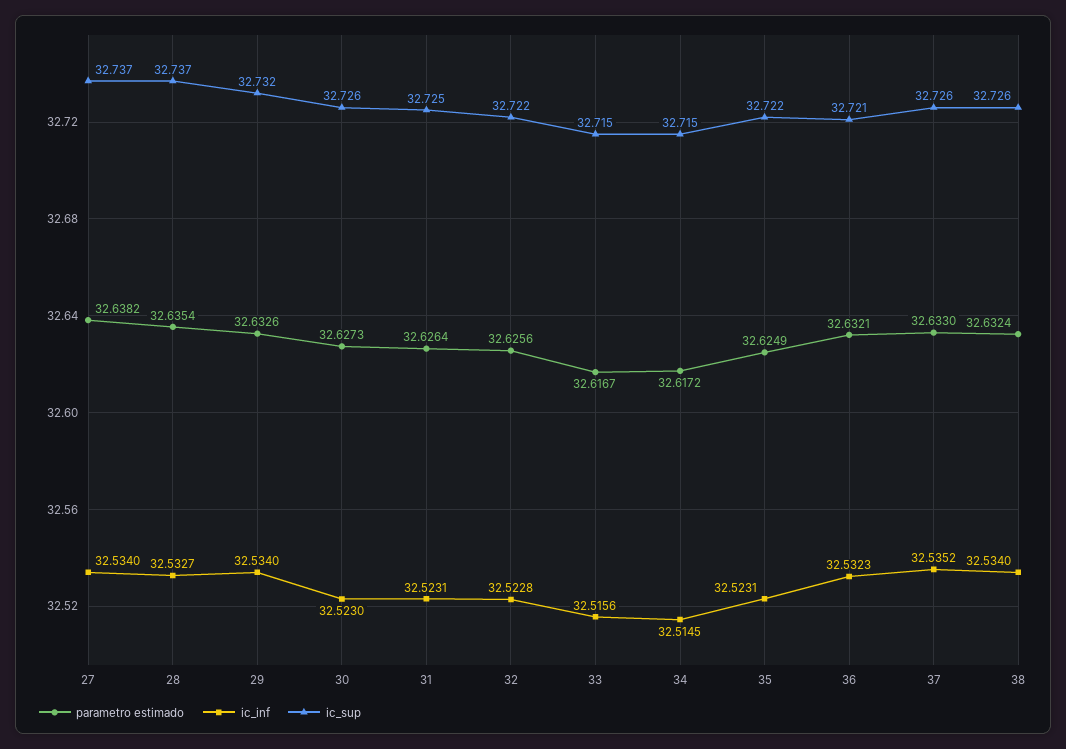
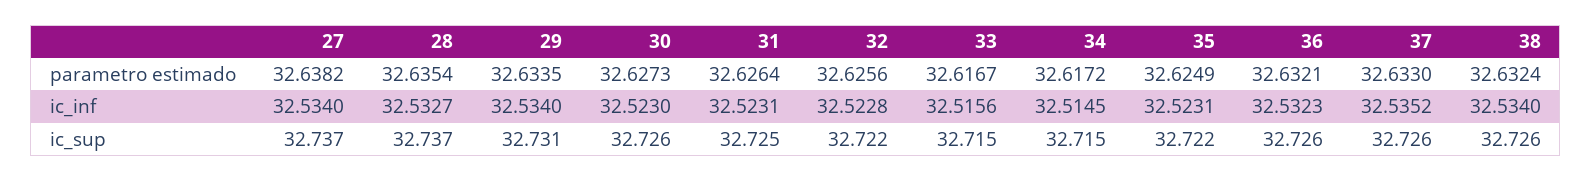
parametro estimado, 29: 32.6326 -> 32.6335
ic_sup, 29: 32.732 -> 32.731
ic_sup, 36: 32.721 -> 32.726

